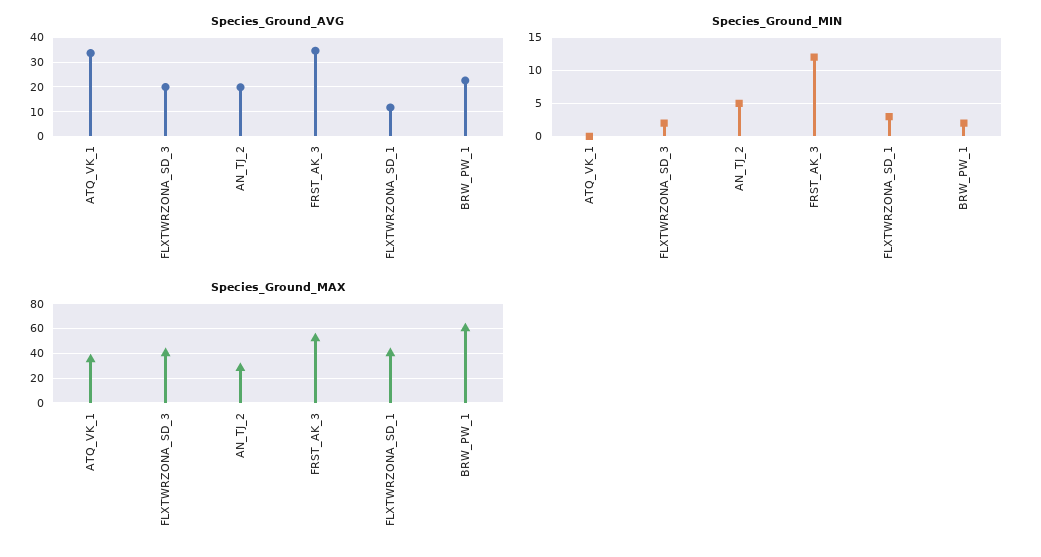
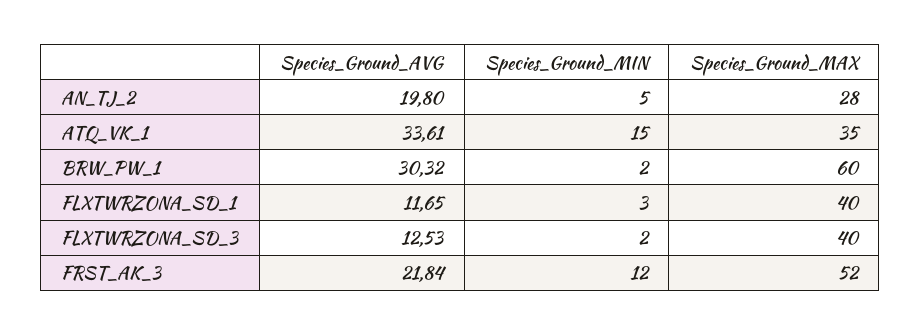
Species_Ground_AVG, FLXTWRZONA_SD_3: 20 -> 12.53
Species_Ground_AVG, FRST_AK_3: 35 -> 21.84
Species_Ground_AVG, BRW_PW_1: 22.5 -> 30.32
Species_Ground_MIN, ATQ_VK_1: 0 -> 15

